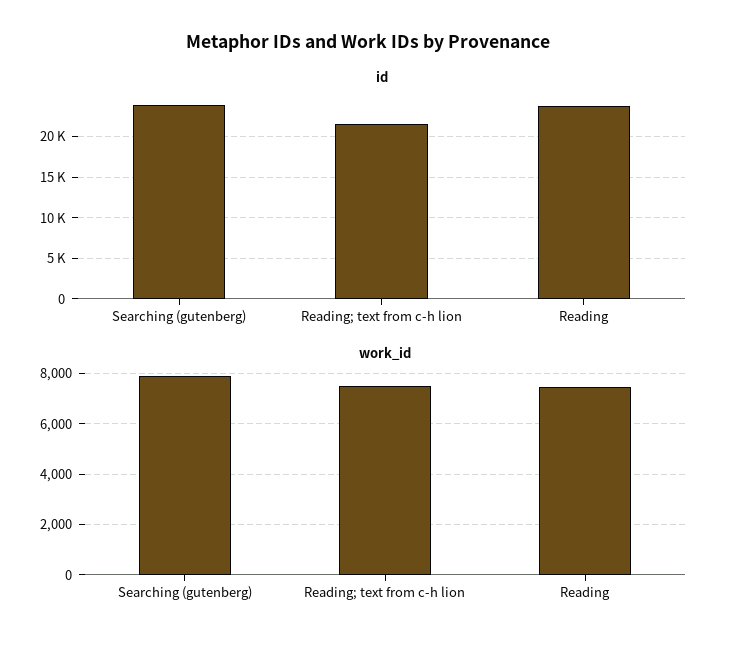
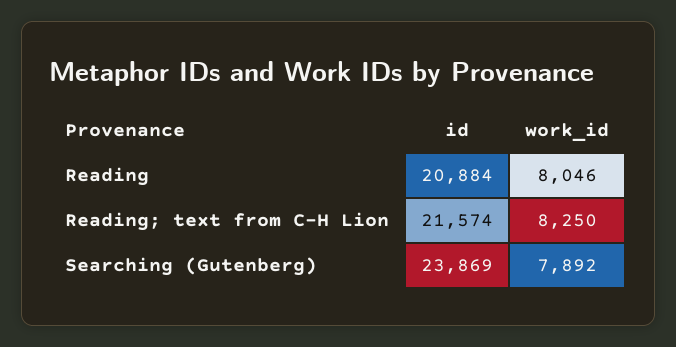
id, Reading: 24000 -> 20884
work_id, Reading; text from c-h lion: 7500 -> 8250
work_id, Reading: 7500 -> 8046

